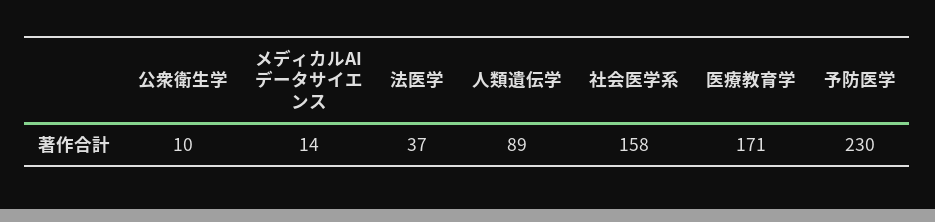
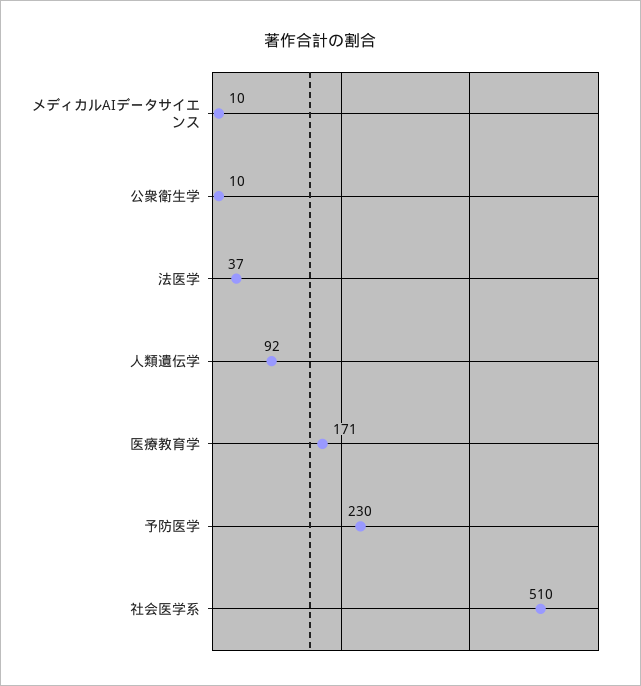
メディカルAIデータサイエンス: 14 -> 10
人類遺伝学: 89 -> 92
社会医学系: 158 -> 510

